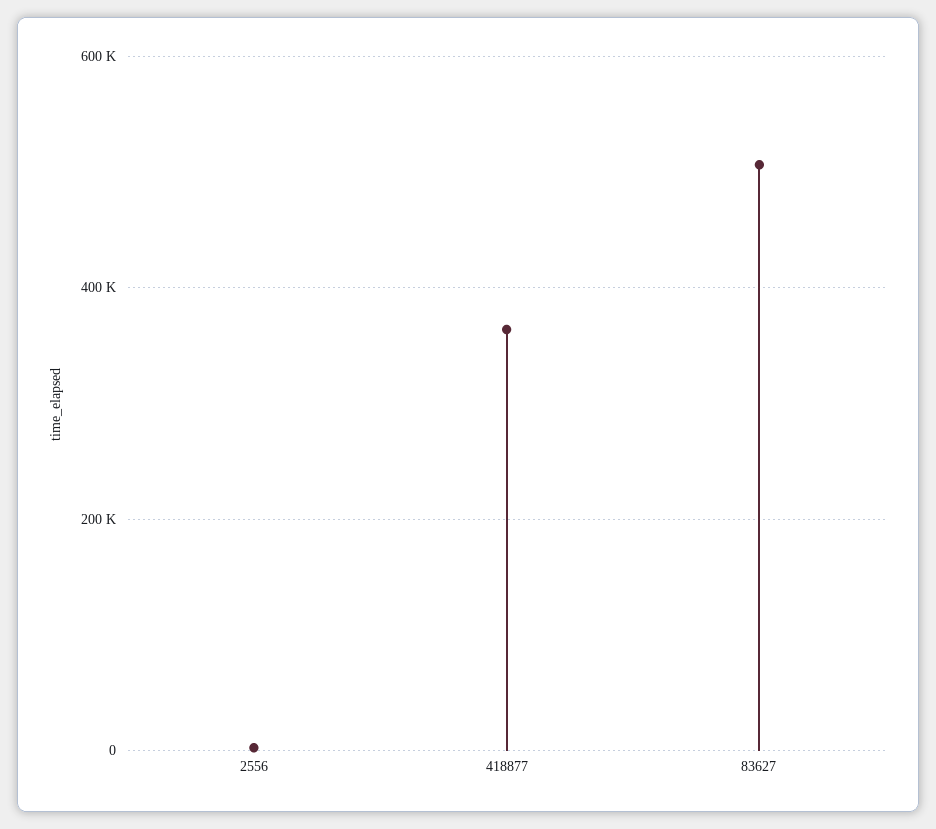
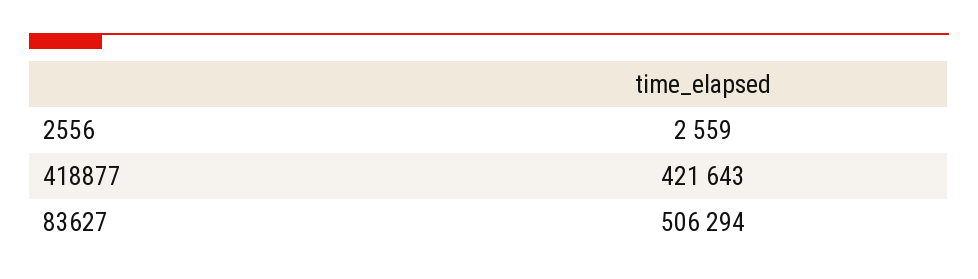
418877: 360000 -> 421643

